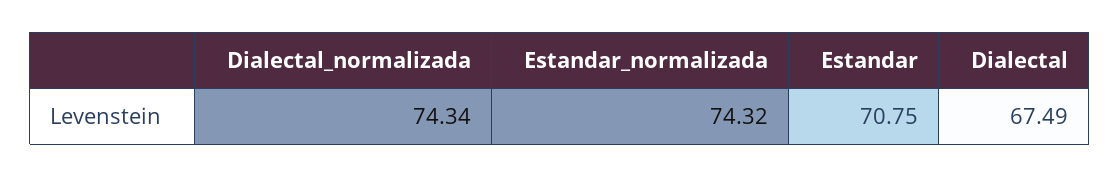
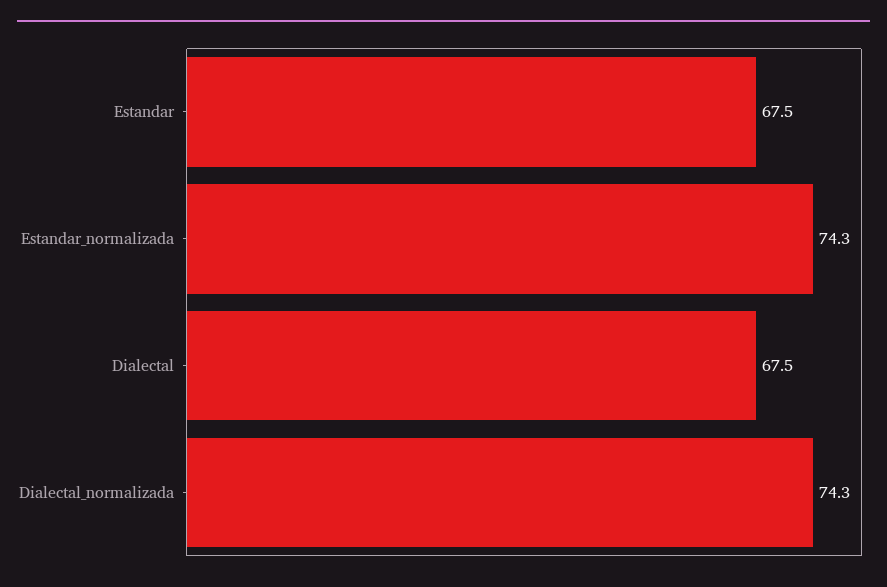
Estandar: 70.75 -> 67.5

